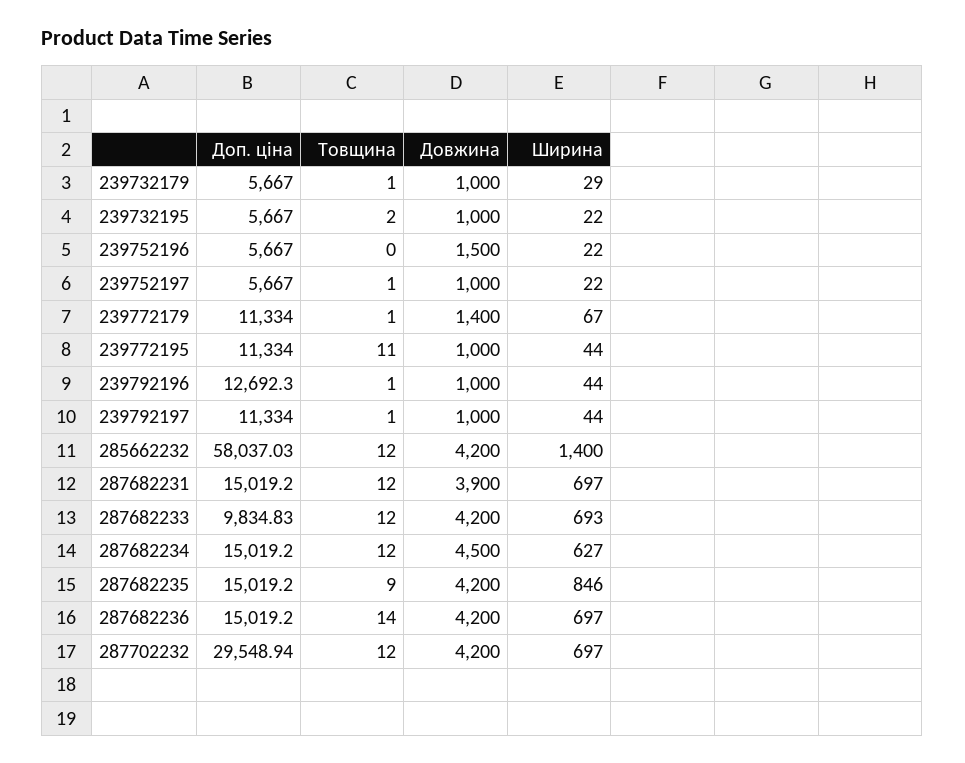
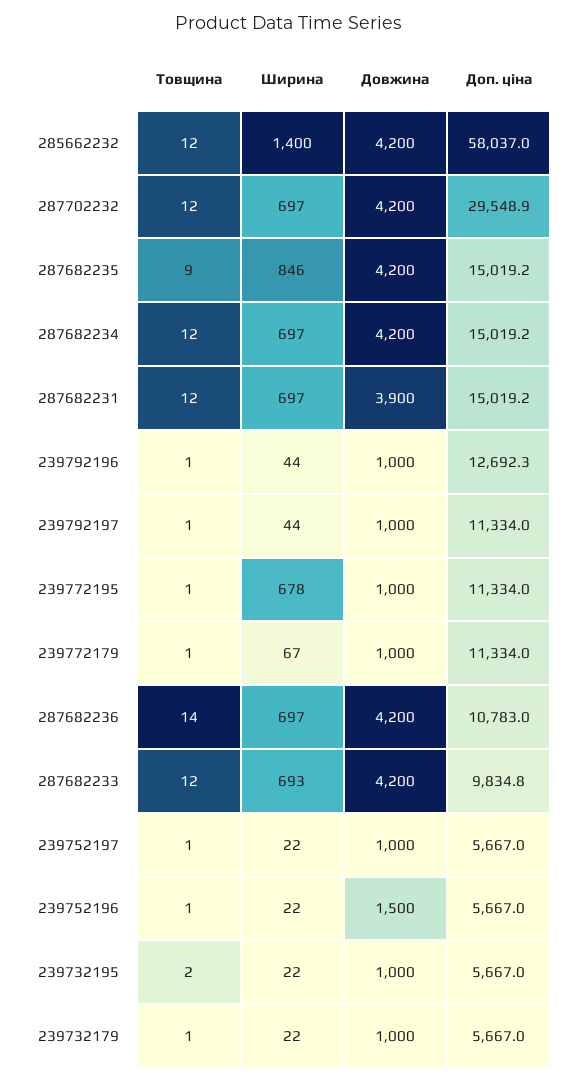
Ширина, 239732179: 29 -> 22
Товщина, 239752196: 0 -> 1
Довжина, 239772179: 1400 -> 1000
Товщина, 239772195: 11 -> 1
Ширина, 239772195: 44 -> 678
Довжина, 287682234: 4500 -> 4200
Ширина, 287682234: 627 -> 697
Доп. ціна, 287682236: 15019.2 -> 10783

